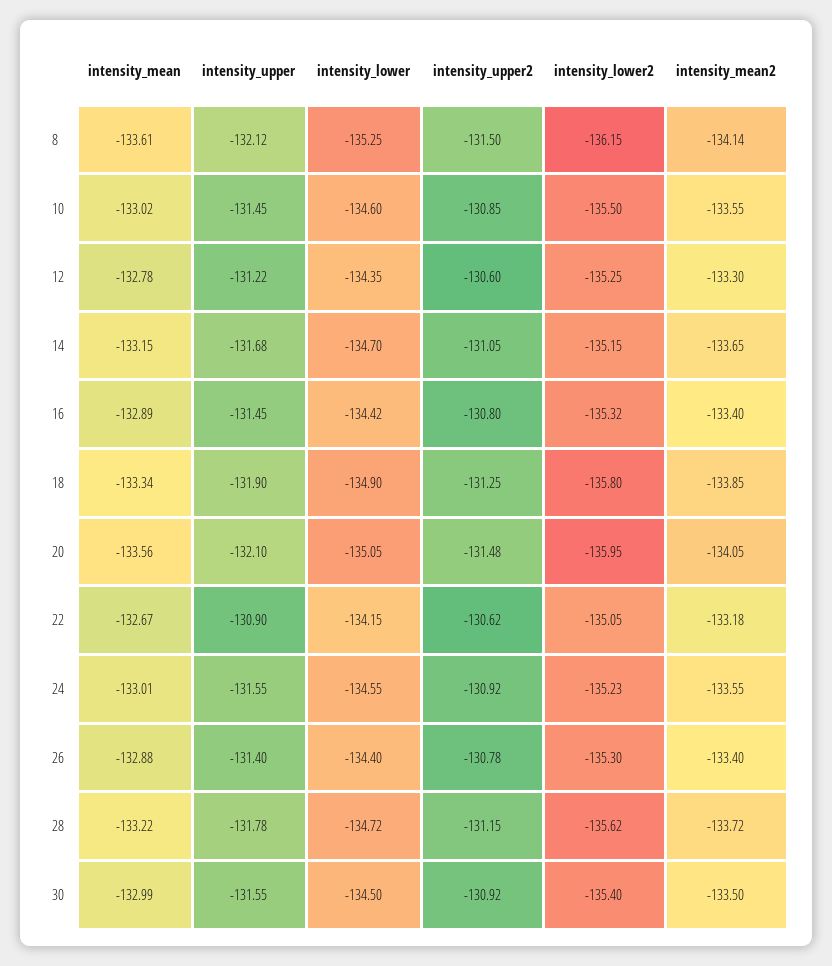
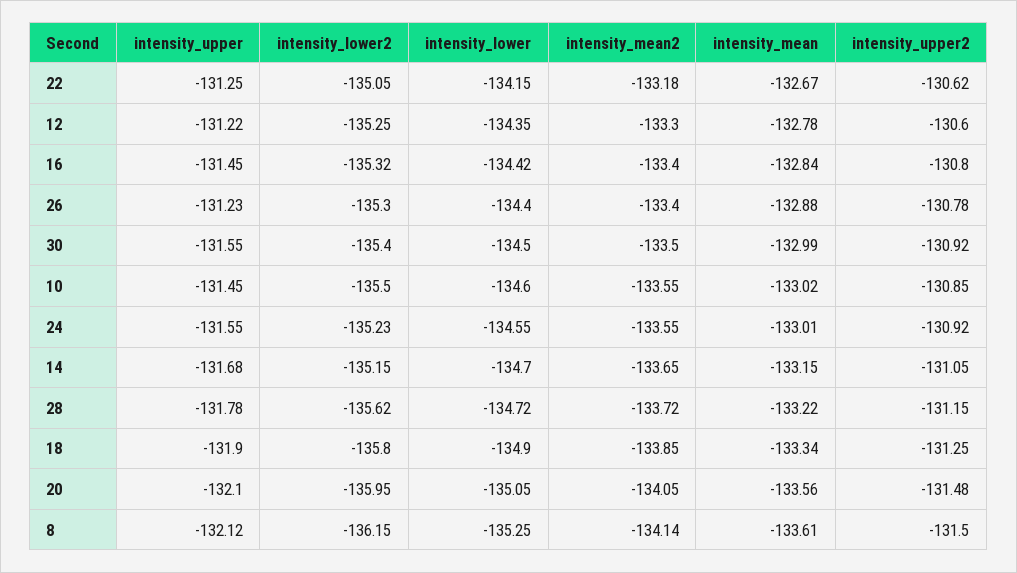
intensity_mean, 16: -132.89 -> -132.84
intensity_upper, 22: -130.9 -> -131.25
intensity_upper, 26: -131.4 -> -131.23

